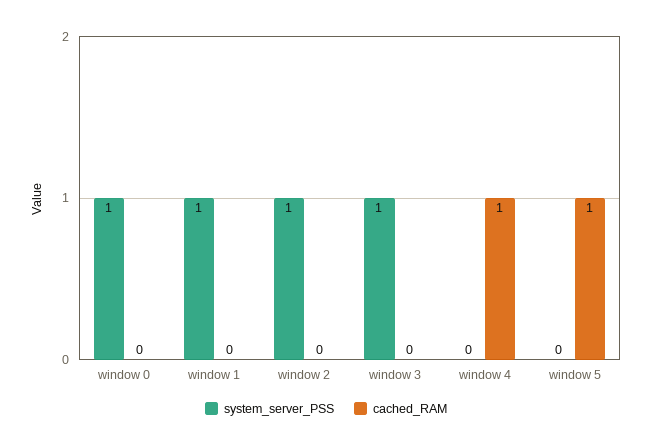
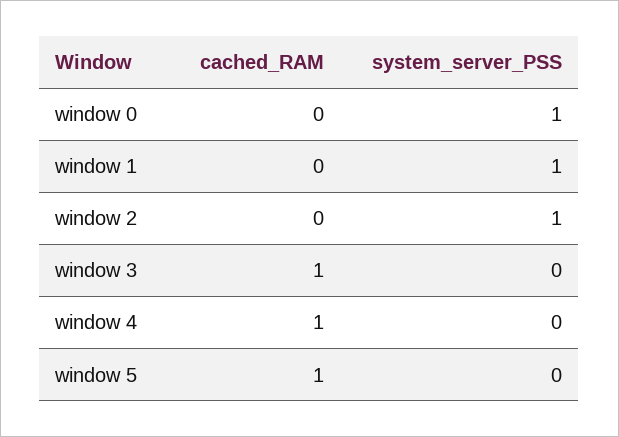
system_server_PSS, window 3: 1 -> 0
cached_RAM, window 3: 0 -> 1

